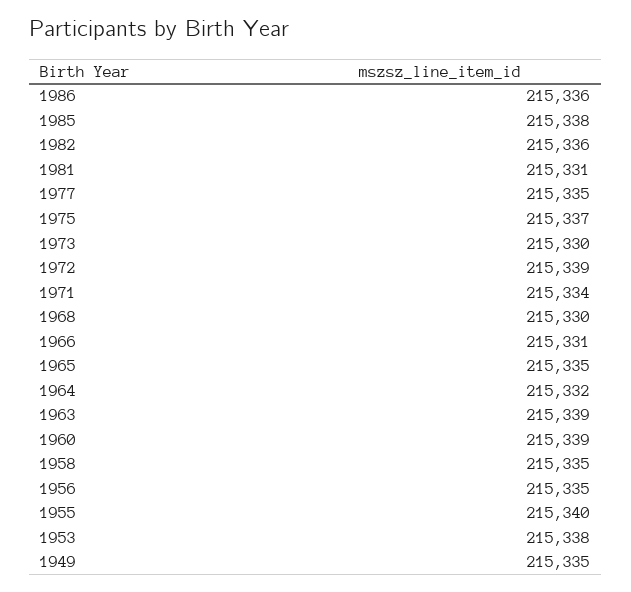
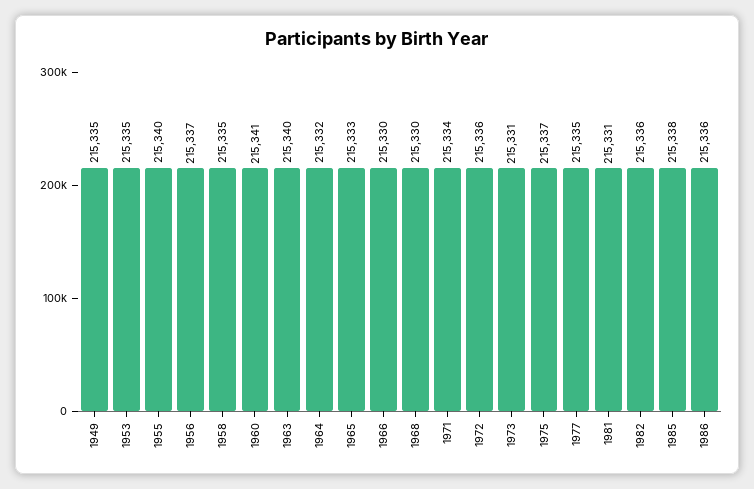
1973: 215330 -> 215331
1972: 215339 -> 215336
1966: 215331 -> 215330
1965: 215335 -> 215333
1963: 215339 -> 215340
1960: 215339 -> 215341
1956: 215335 -> 215337
1953: 215338 -> 215335

